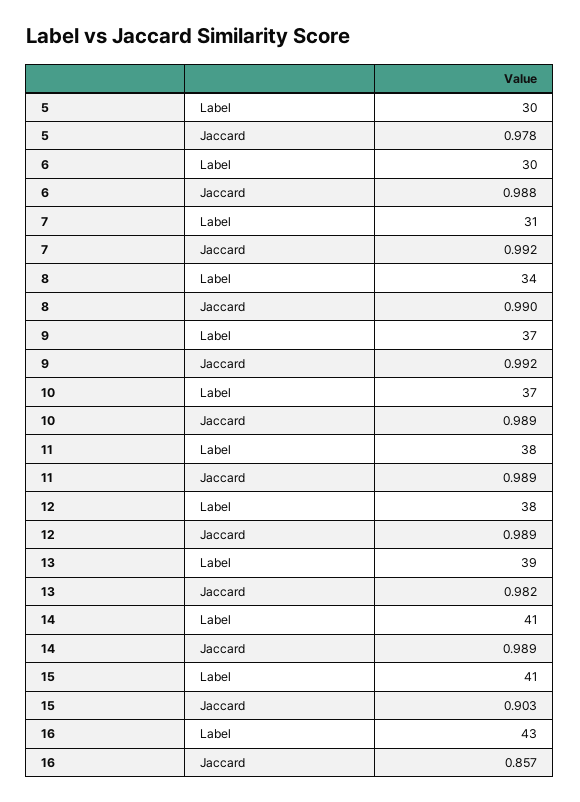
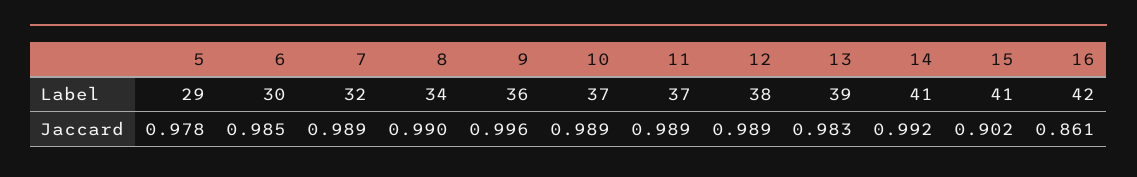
5, Label: 30 -> 29
6, Jaccard: 0.988 -> 0.985
7, Label: 31 -> 32
7, Jaccard: 0.992 -> 0.989
9, Label: 37 -> 36
9, Jaccard: 0.992 -> 0.996
11, Label: 38 -> 37
13, Jaccard: 0.982 -> 0.983
14, Jaccard: 0.989 -> 0.992
15, Jaccard: 0.903 -> 0.902
16, Label: 43 -> 42
16, Jaccard: 0.857 -> 0.861

